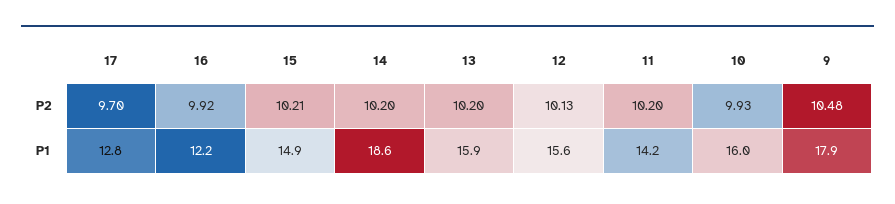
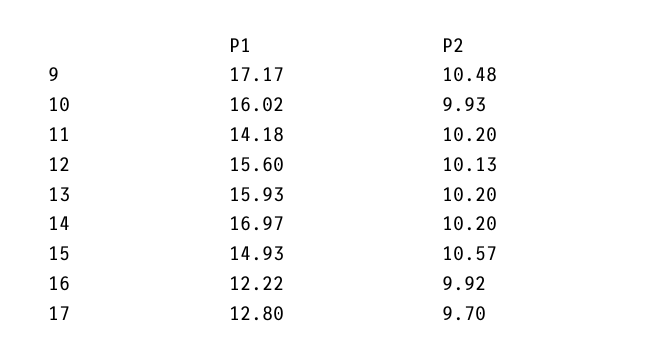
15, P2: 10.21 -> 10.57
14, P1: 18.6 -> 16.97
9, P1: 17.9 -> 17.17

